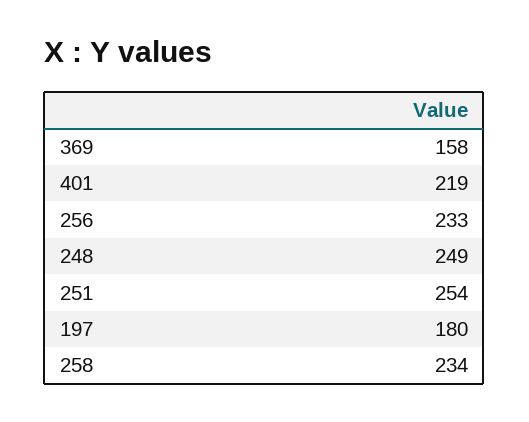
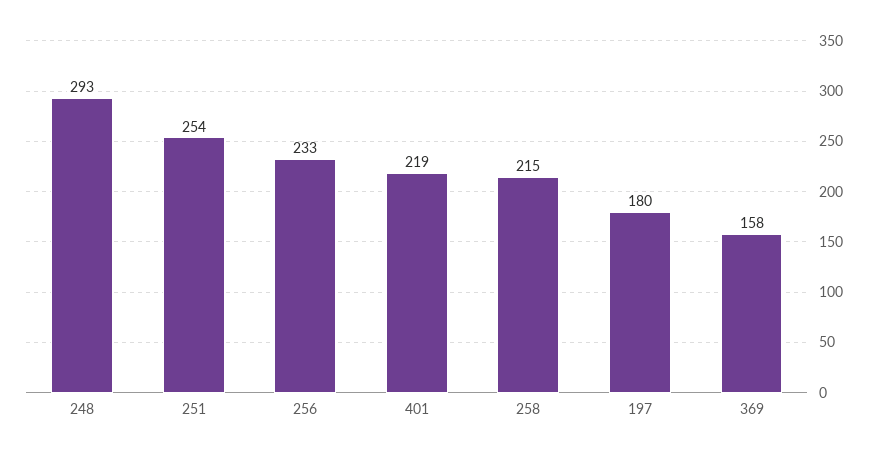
248: 249 -> 293
258: 234 -> 215

